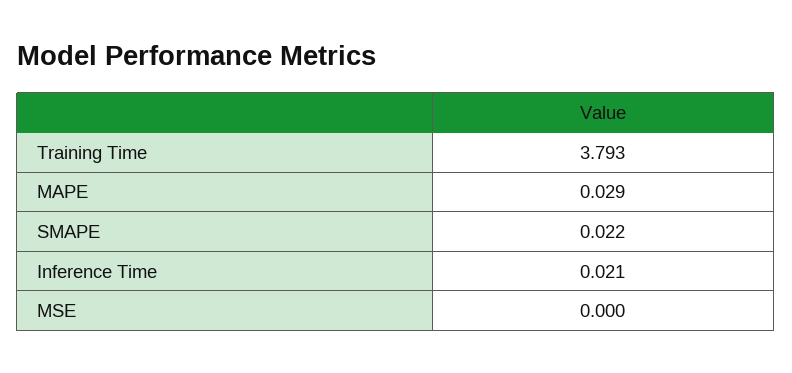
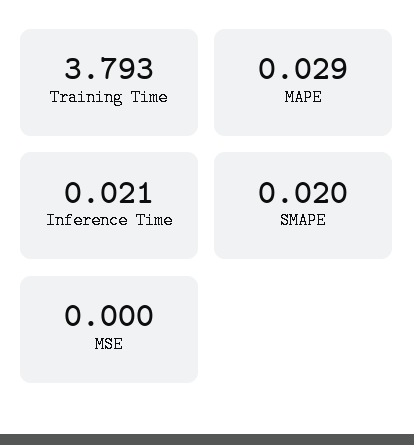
SMAPE: 0.022 -> 0.02

